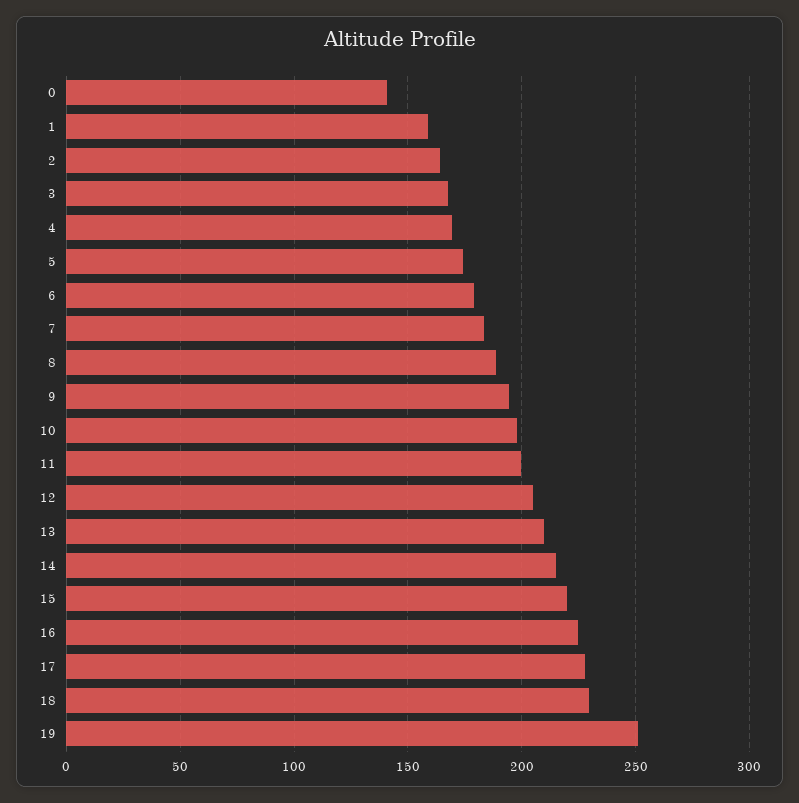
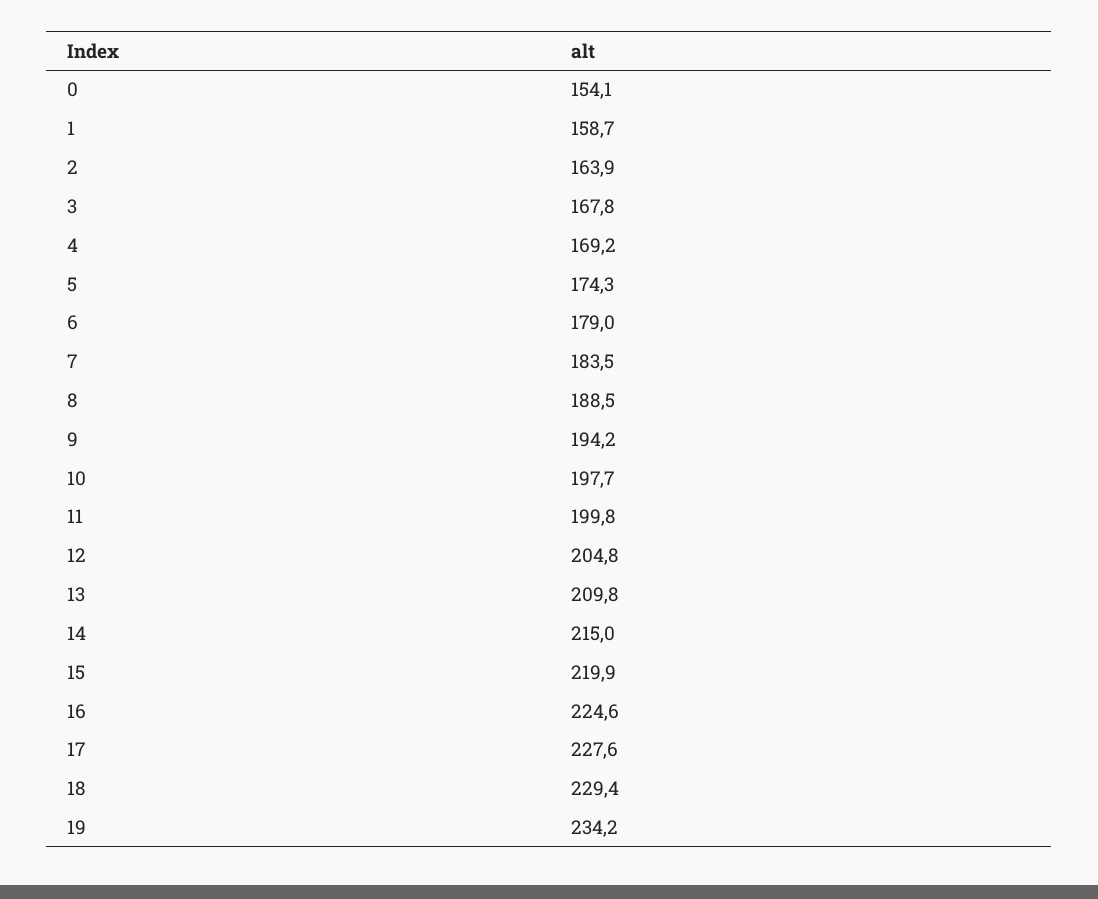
0: 140 -> 154.1
19: 250 -> 234.2

